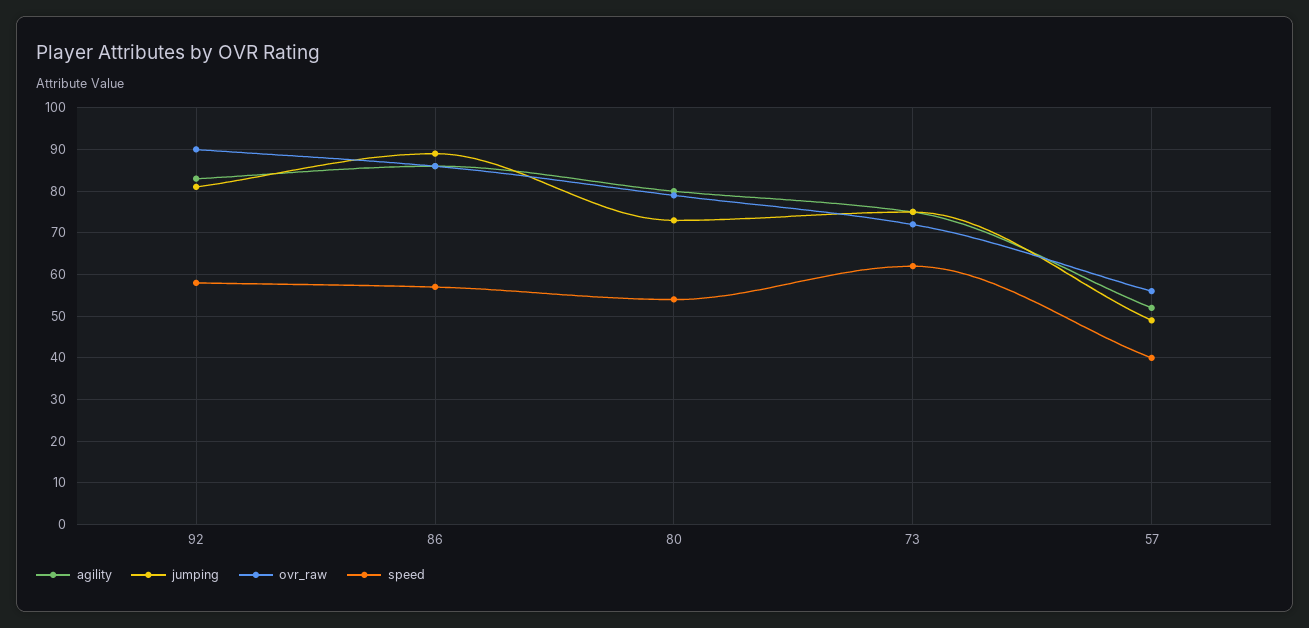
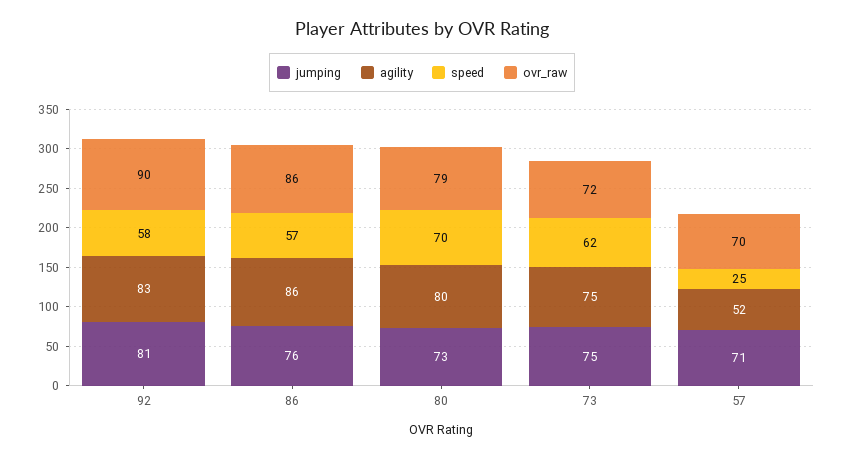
jumping, 86: 90 -> 76
speed, 80: 55 -> 70
jumping, 57: 50 -> 71
ovr_raw, 57: 55 -> 70
speed, 57: 40 -> 25

